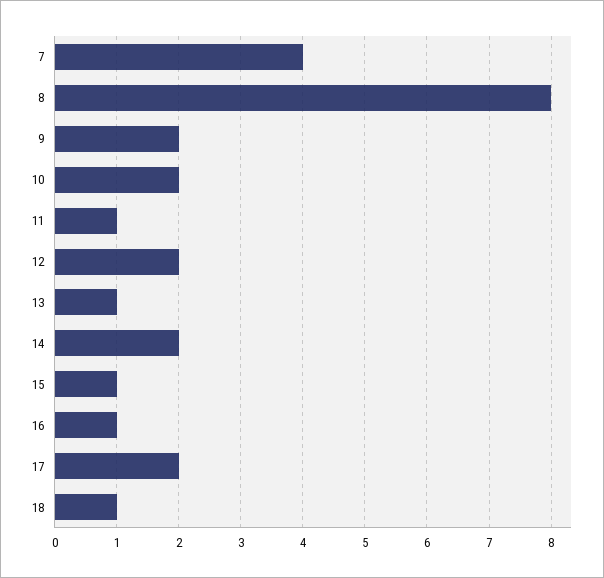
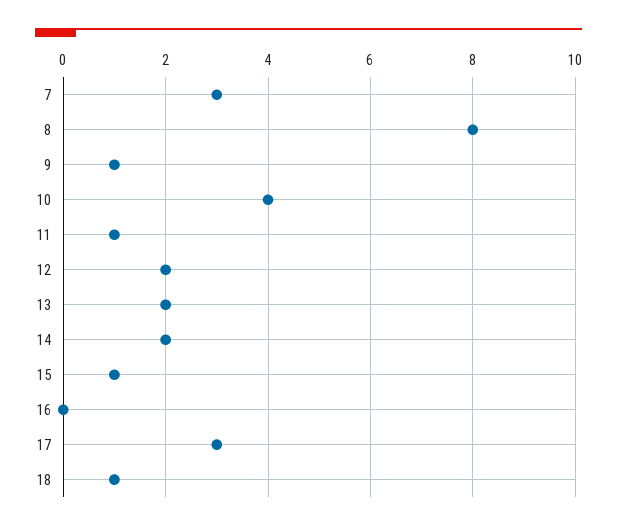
7: 4 -> 3
9: 2 -> 1
10: 2 -> 4
13: 1 -> 2
16: 1 -> 0
17: 2 -> 3

